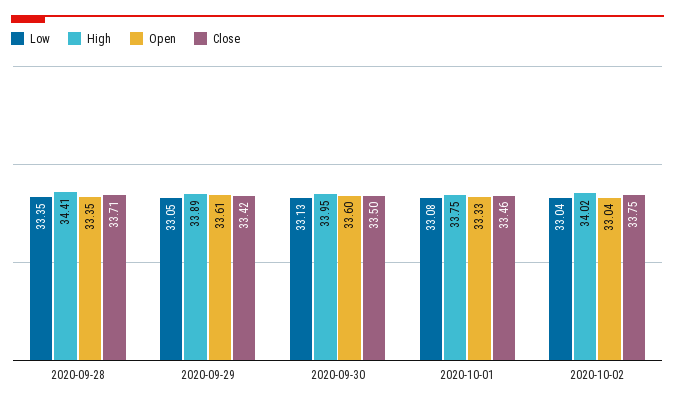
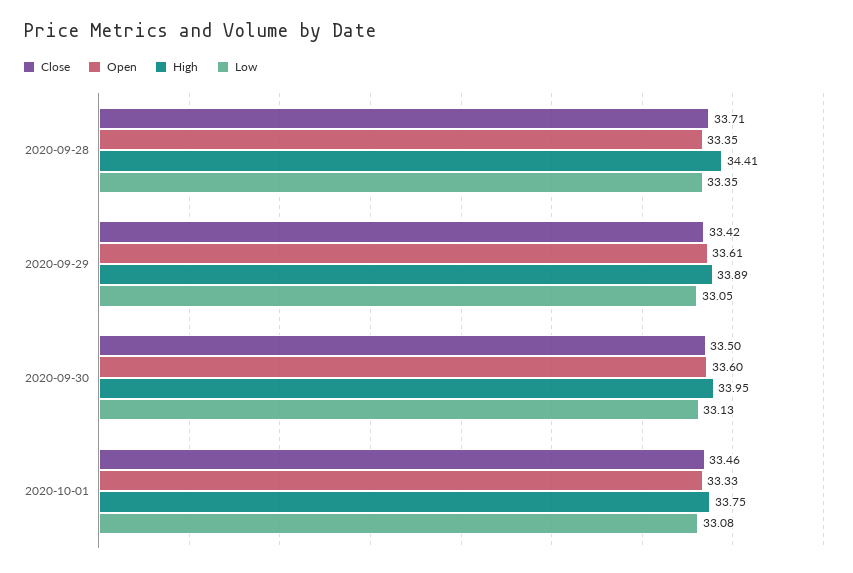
Low, 2020-10-02: 33.04 -> none
High, 2020-10-02: 34.02 -> none
Open, 2020-10-02: 33.04 -> none
Close, 2020-10-02: 33.75 -> none

